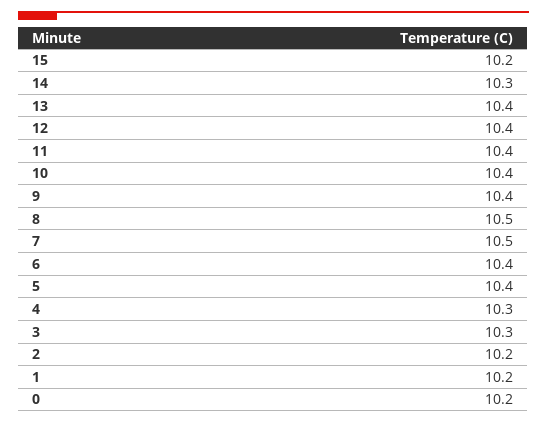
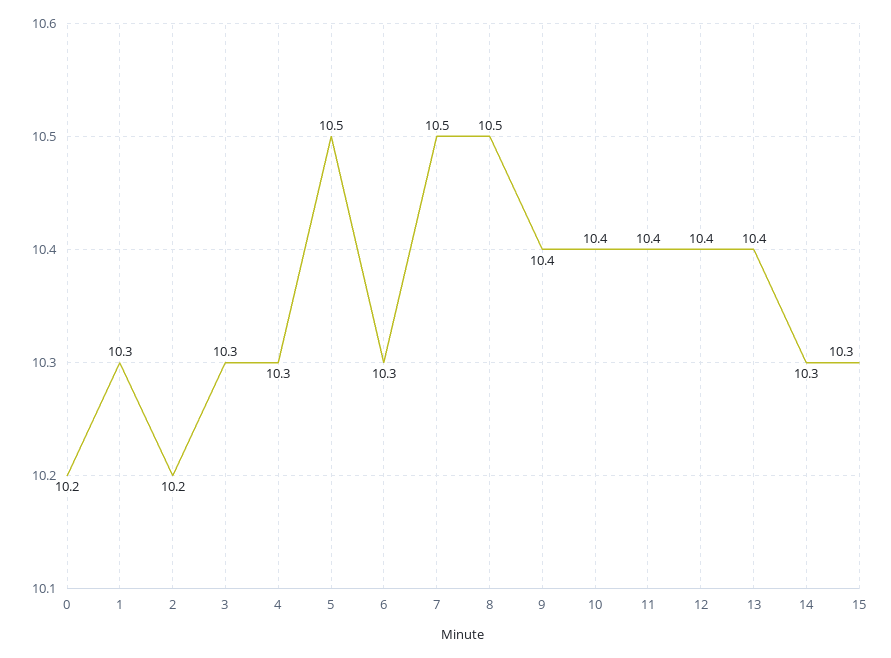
15: 10.2 -> 10.3
6: 10.4 -> 10.3
5: 10.4 -> 10.5
1: 10.2 -> 10.3

